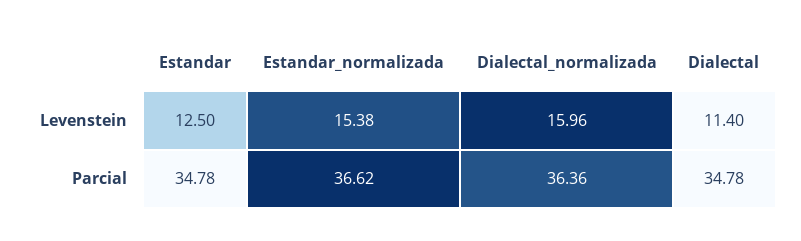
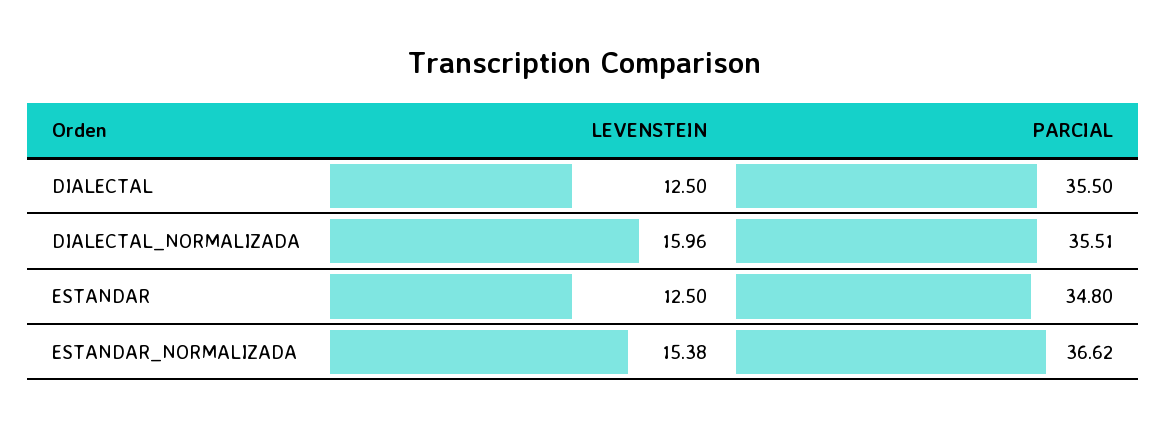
Dialectal, Levenstein: 11.4 -> 12.5
Estandar, Parcial: 34.78 -> 34.8
Dialectal_normalizada, Parcial: 36.36 -> 35.51
Dialectal, Parcial: 34.78 -> 35.5

